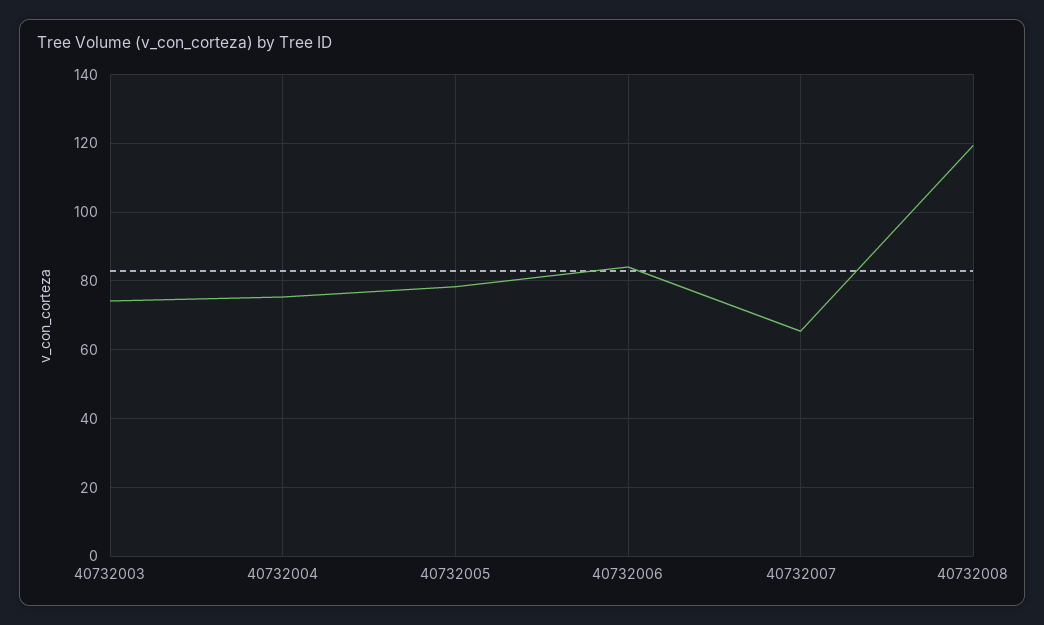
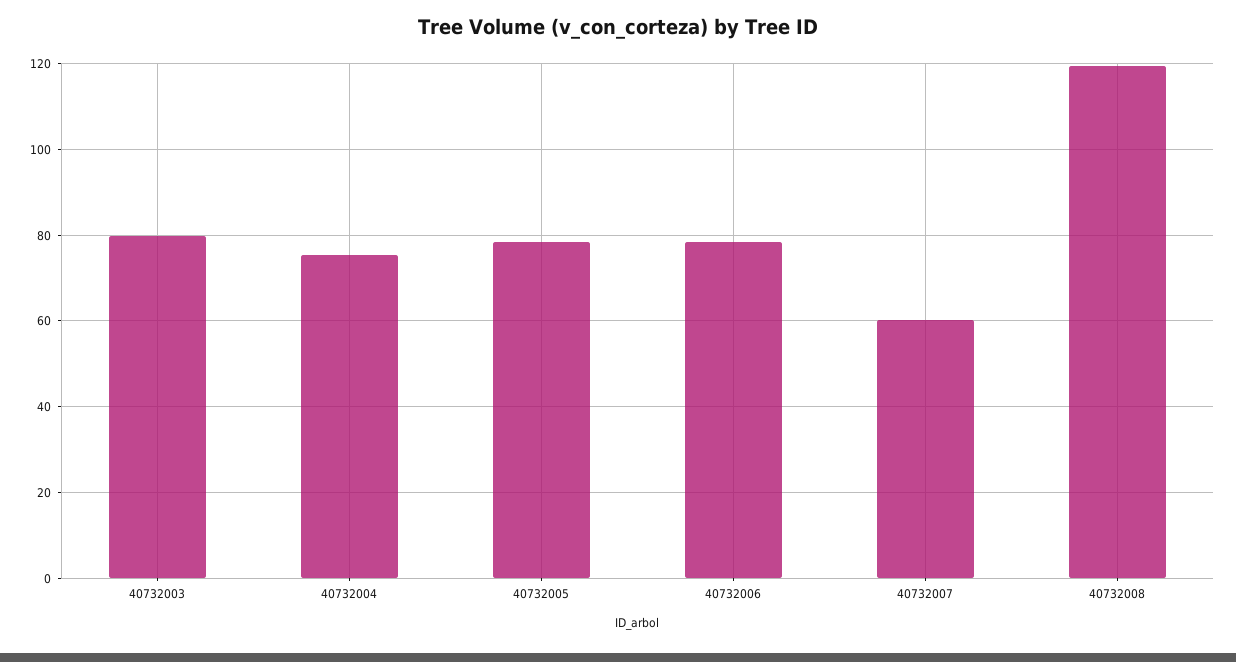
40732003: 74 -> 80
40732006: 84 -> 78
40732007: 66 -> 60

